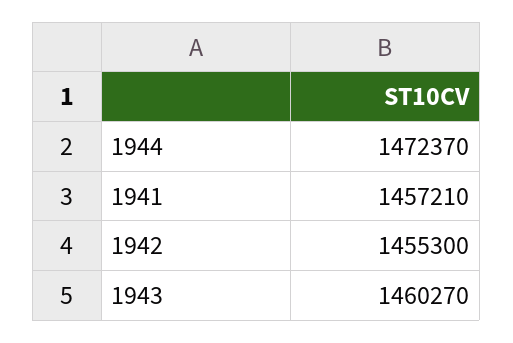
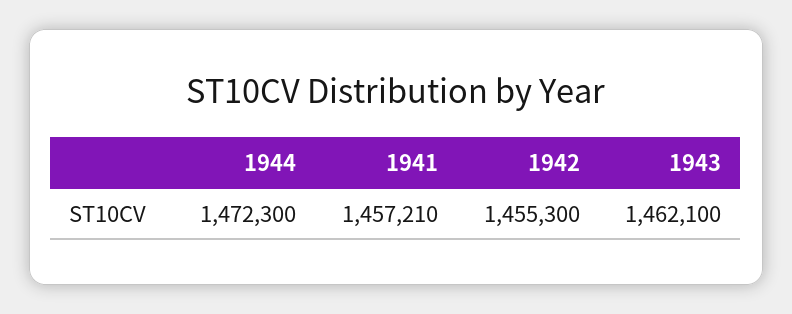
1944: 1472370 -> 1472300
1943: 1460270 -> 1462100

